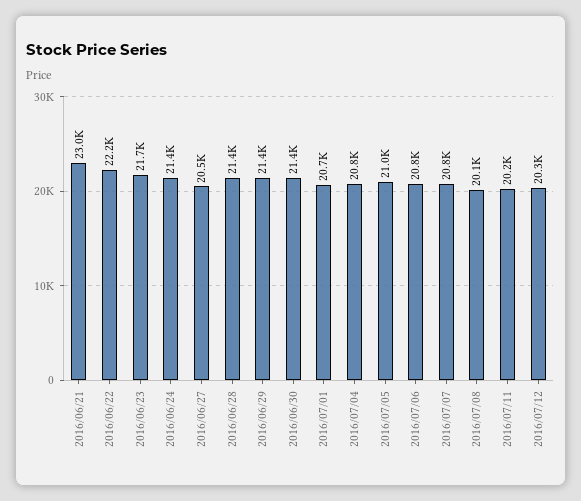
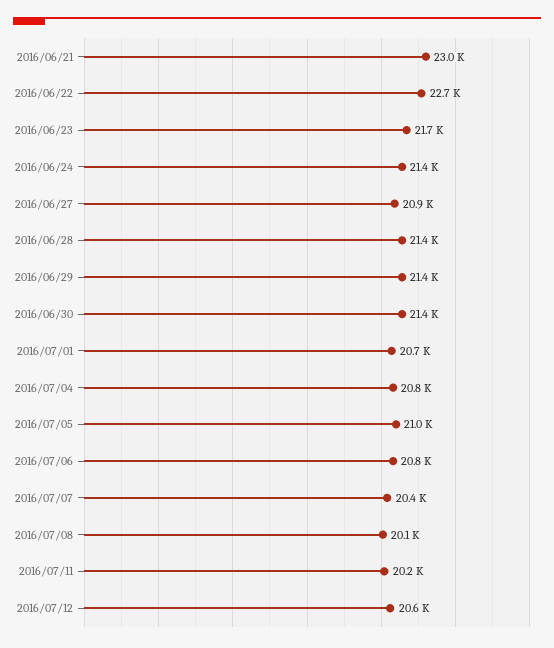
2016/06/22: 22200 -> 22700
2016/06/27: 20500 -> 20900
2016/07/07: 20800 -> 20400
2016/07/12: 20300 -> 20600

